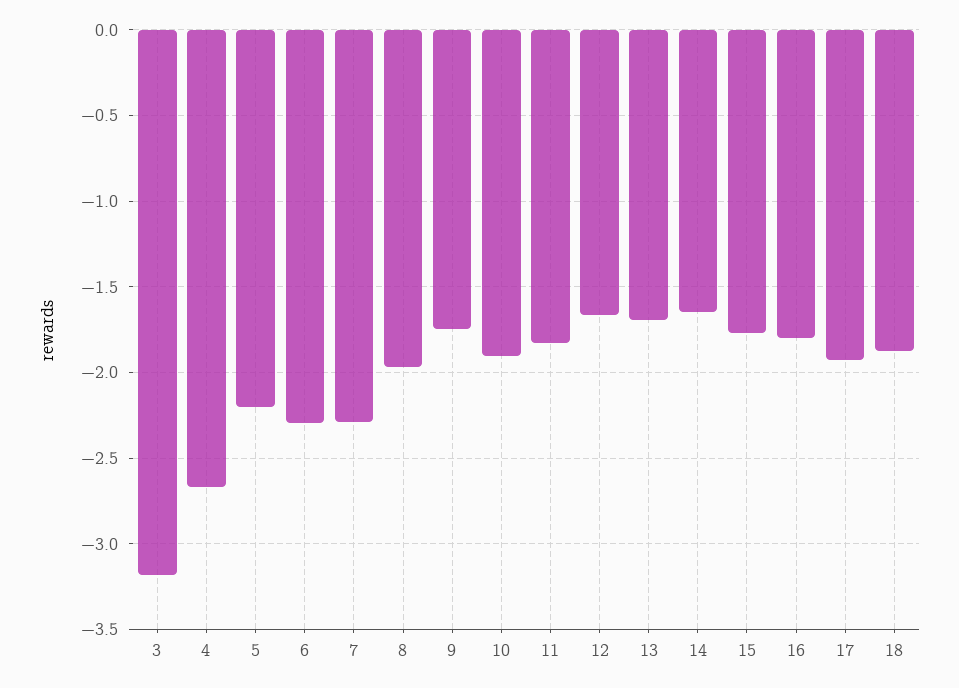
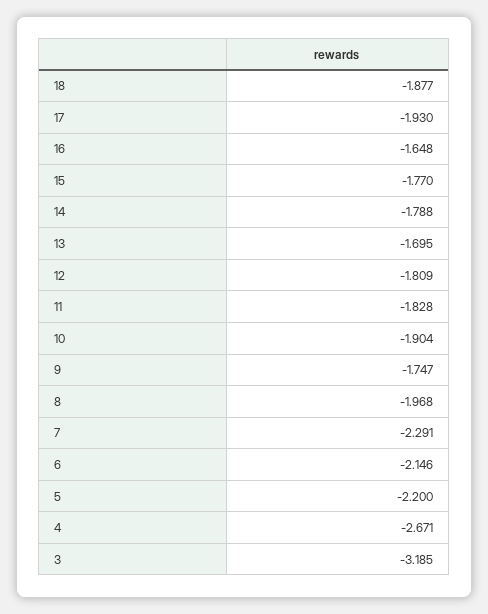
6: -2.3 -> -2.146
12: -1.65 -> -1.809
14: -1.65 -> -1.788
16: -1.8 -> -1.648

